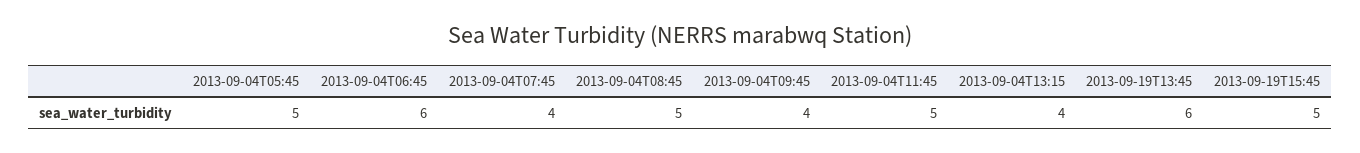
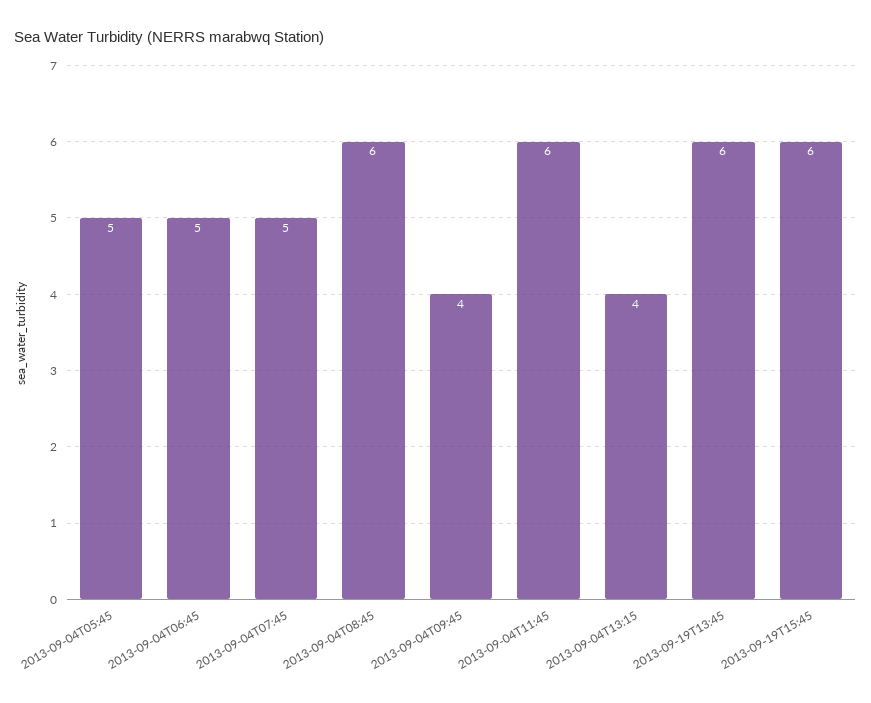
2013-09-04T06:45: 6 -> 5
2013-09-04T07:45: 4 -> 5
2013-09-04T08:45: 5 -> 6
2013-09-04T11:45: 5 -> 6
2013-09-19T15:45: 5 -> 6

